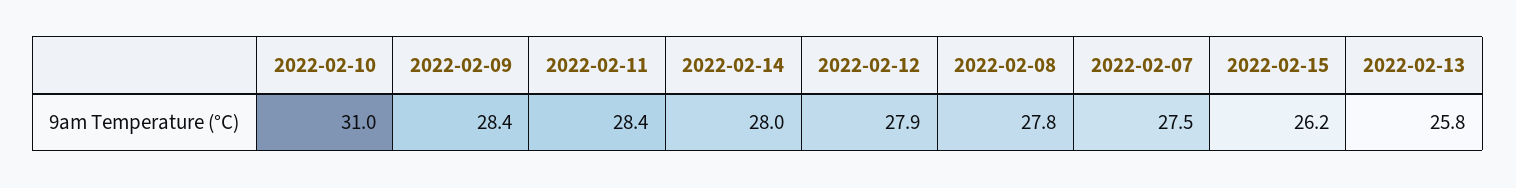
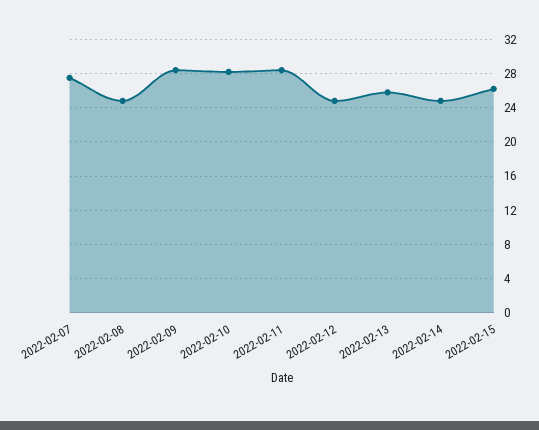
2022-02-10: 31 -> 28
2022-02-14: 28 -> 25
2022-02-12: 27.9 -> 25
2022-02-08: 27.8 -> 25

